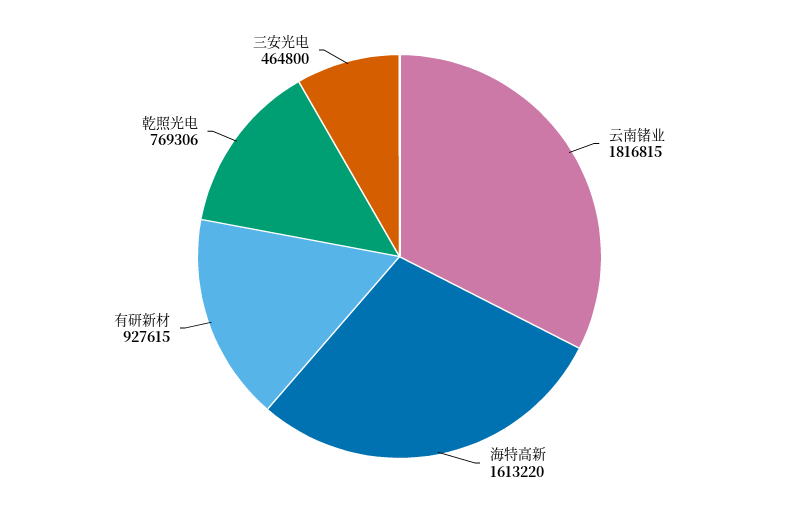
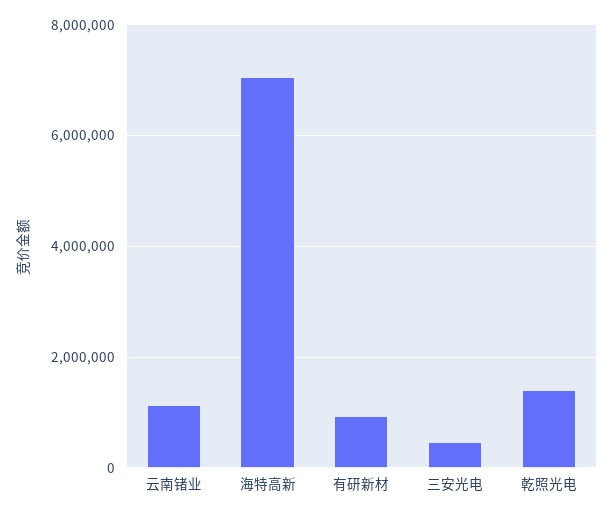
云南锗业: 1816815 -> 1200000
海特高新: 1613220 -> 7000000
乾照光电: 769306 -> 1400000

